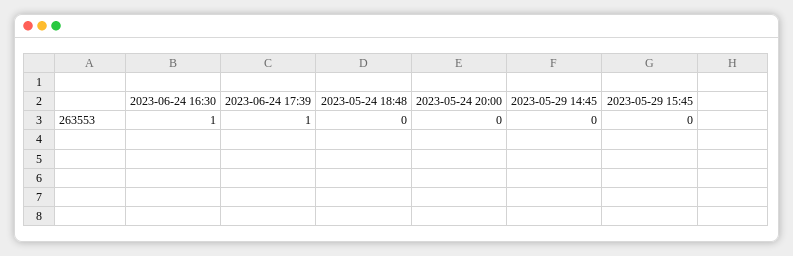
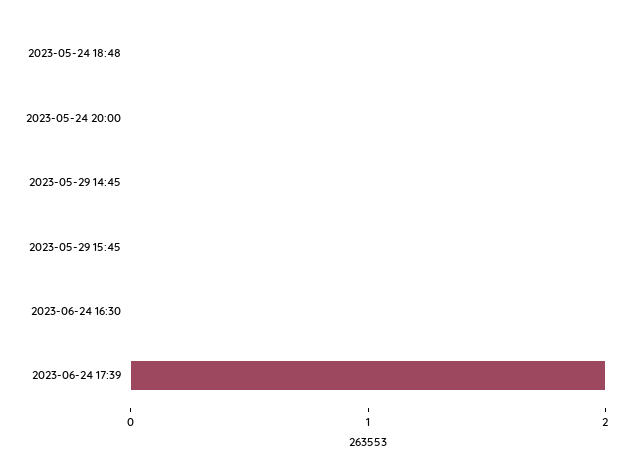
2023-06-24 16:30: 1 -> 0
2023-06-24 17:39: 1 -> 2

